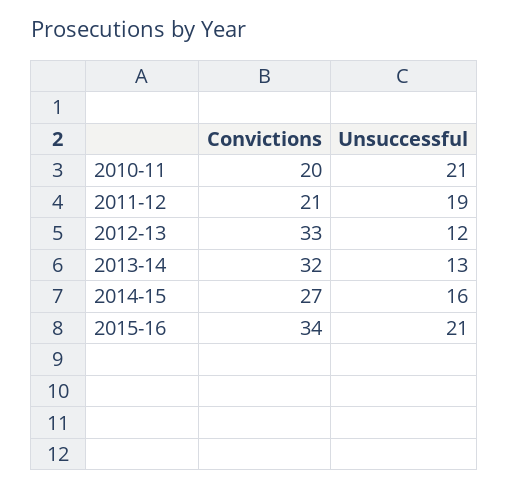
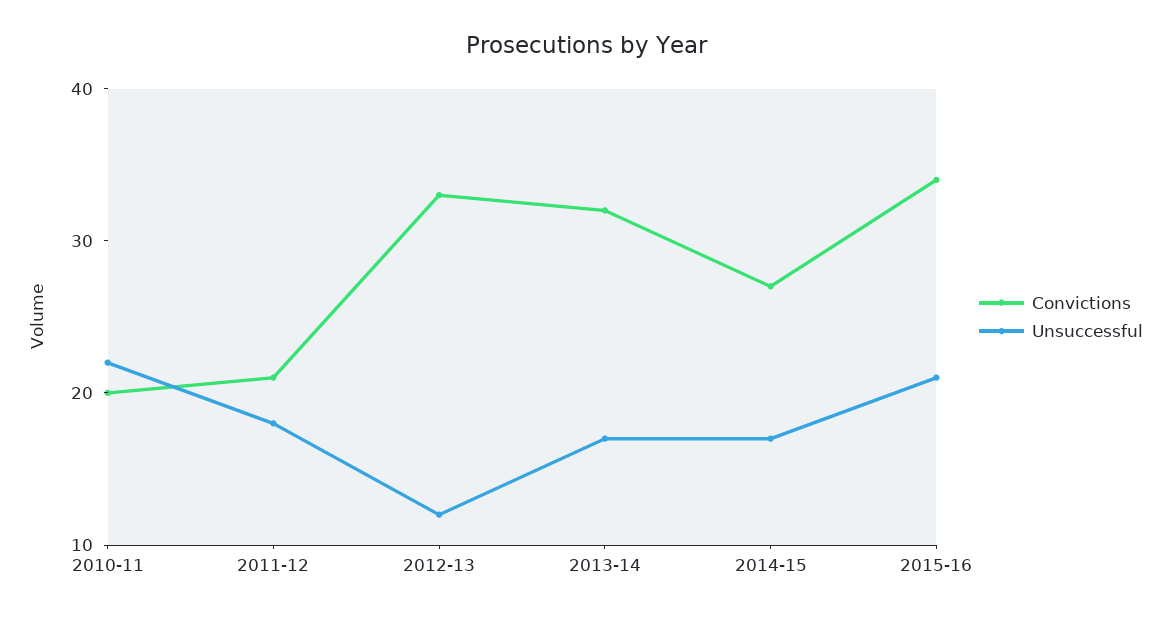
Unsuccessful, 2010-11: 21 -> 22
Unsuccessful, 2011-12: 19 -> 18
Unsuccessful, 2013-14: 13 -> 17
Unsuccessful, 2014-15: 16 -> 17

